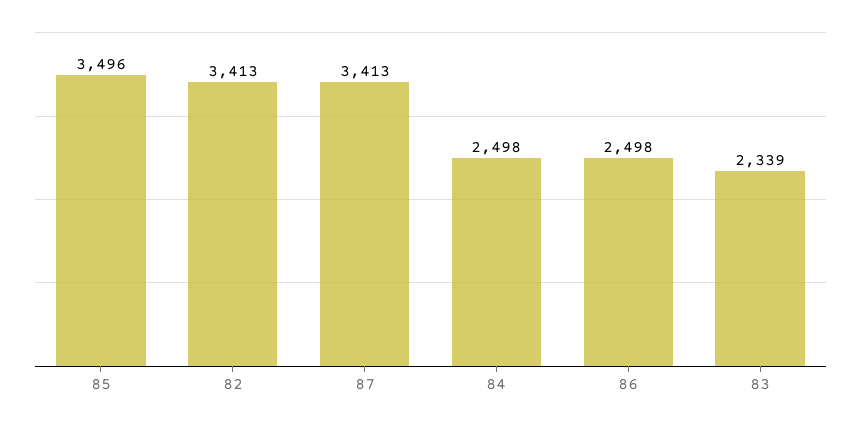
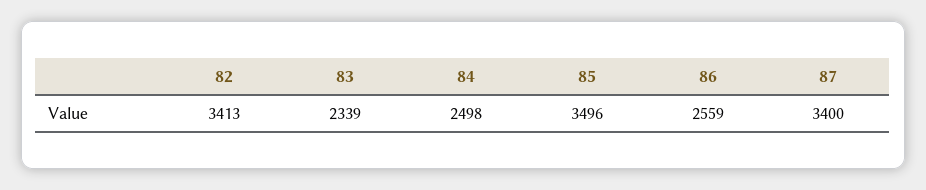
87: 3413 -> 3400
86: 2498 -> 2559

